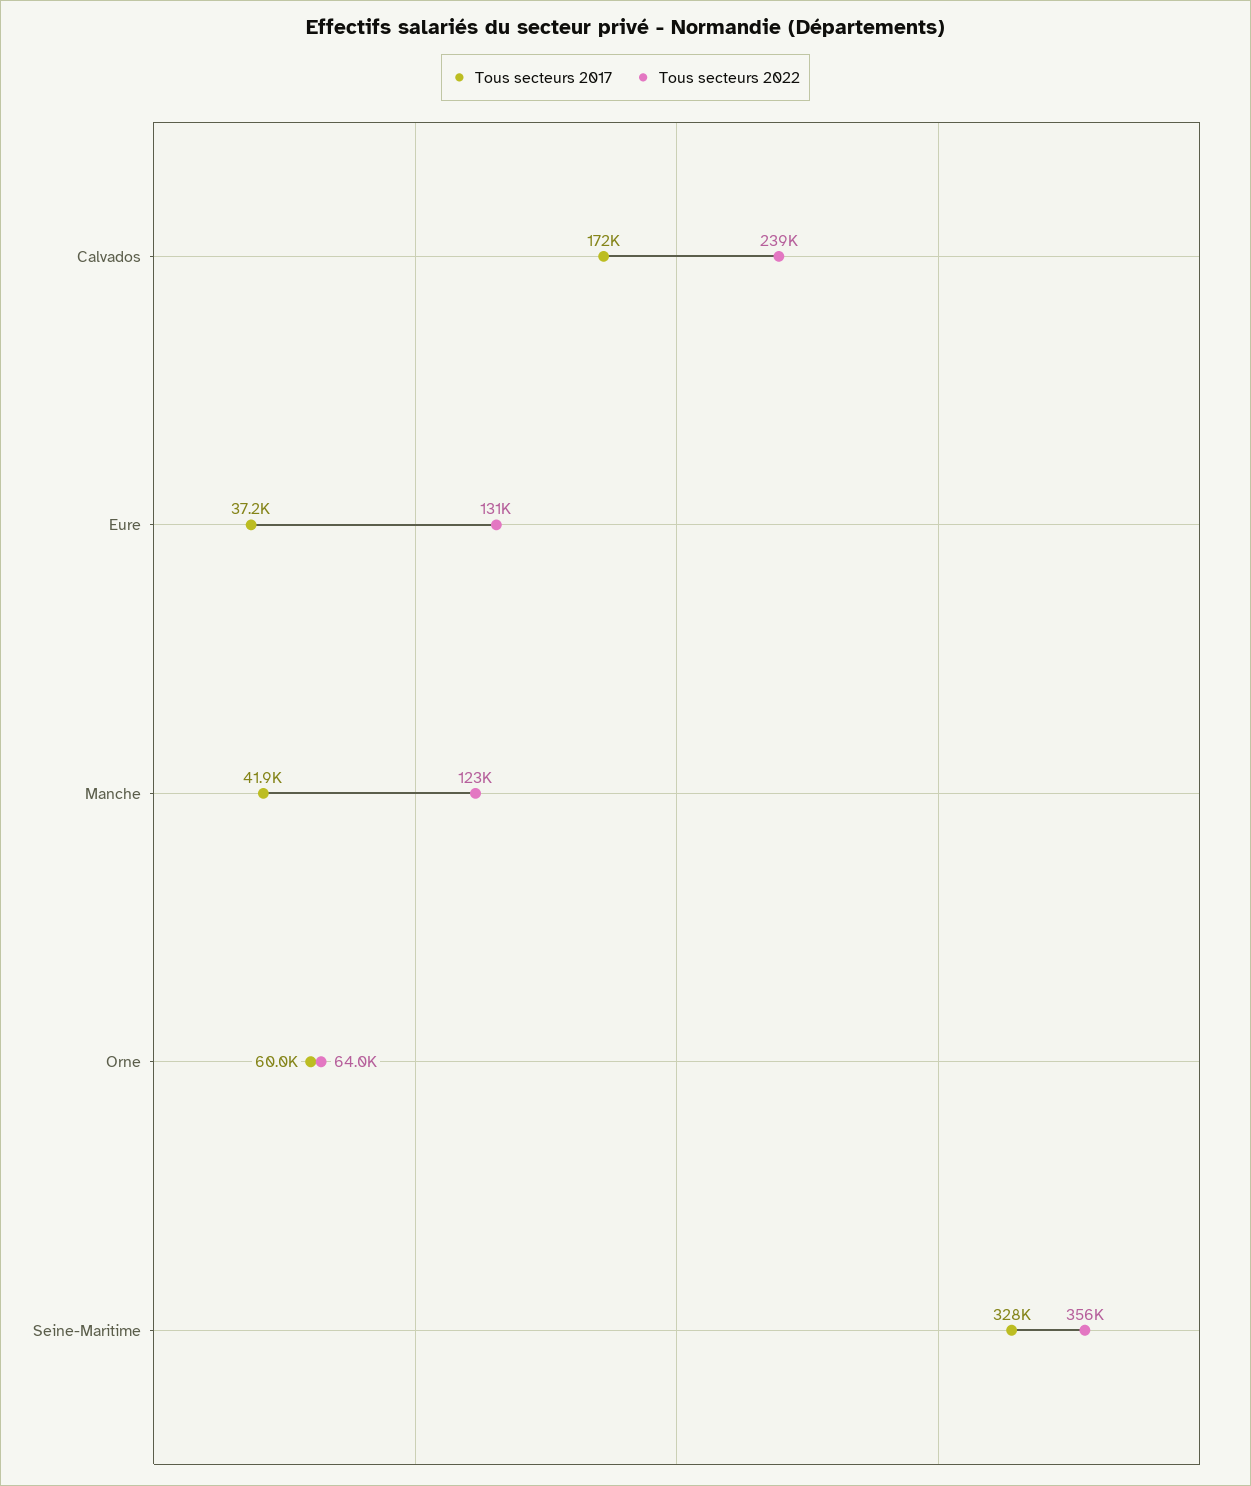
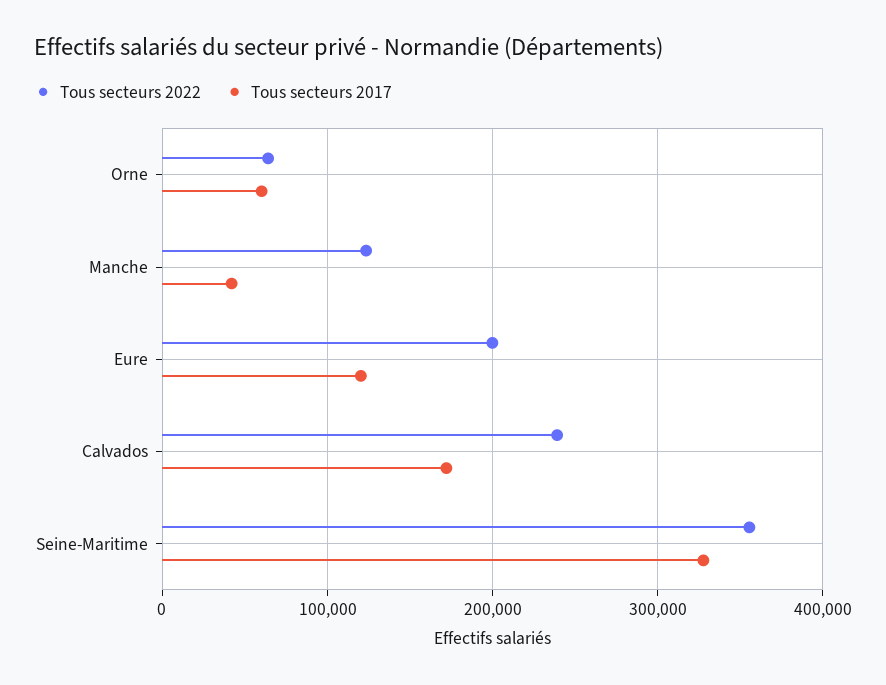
Tous secteurs 2017, Eure: 37200 -> 120000
Tous secteurs 2022, Eure: 131000 -> 200000

